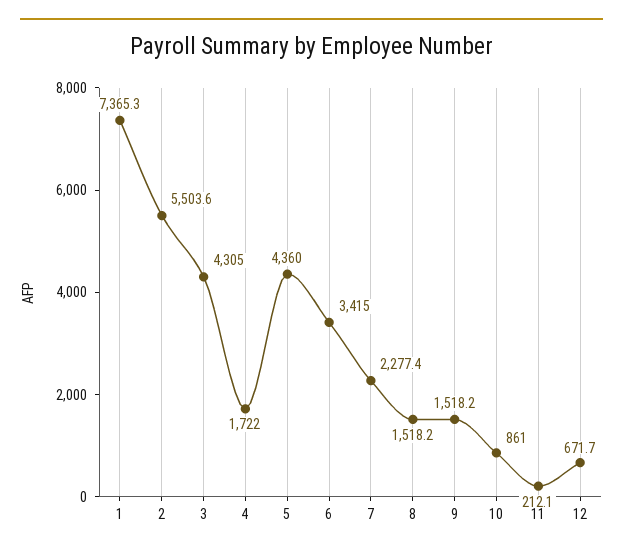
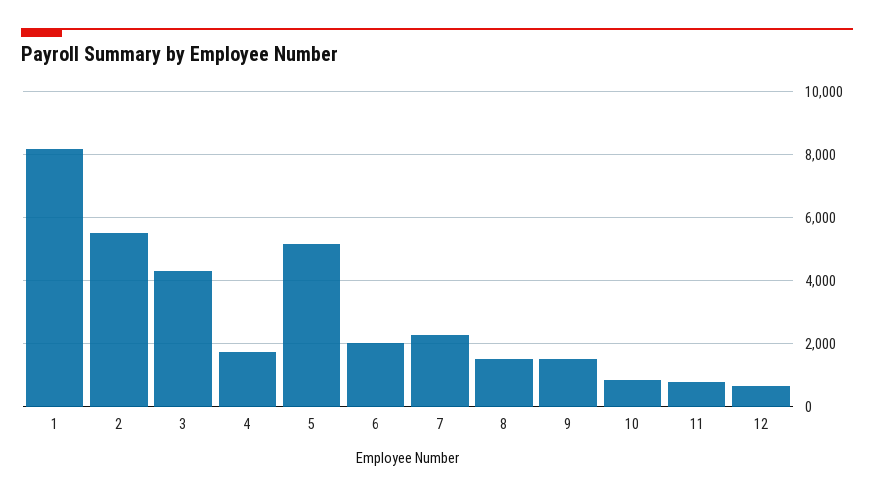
1: 7365.3 -> 8200
5: 4360 -> 5200
6: 3415 -> 2000
11: 212.1 -> 800

